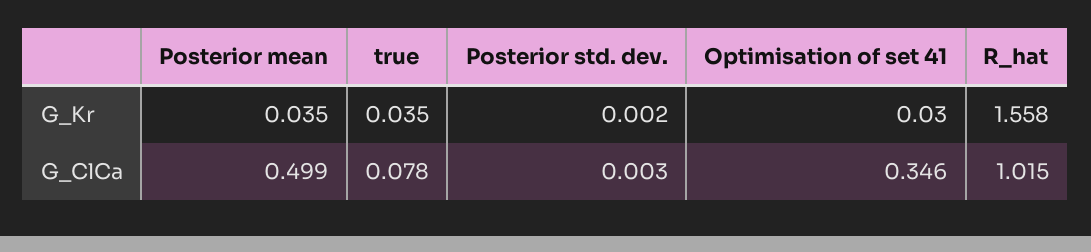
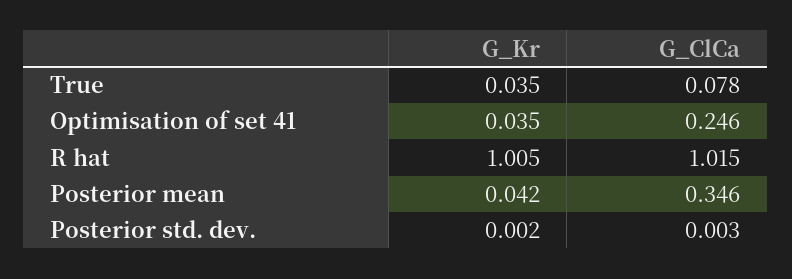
Posterior mean, G_Kr: 0.035 -> 0.042
Optimisation of set 41, G_Kr: 0.03 -> 0.035
R_hat, G_Kr: 1.558 -> 1.005
Posterior mean, G_ClCa: 0.499 -> 0.346
Optimisation of set 41, G_ClCa: 0.346 -> 0.246

